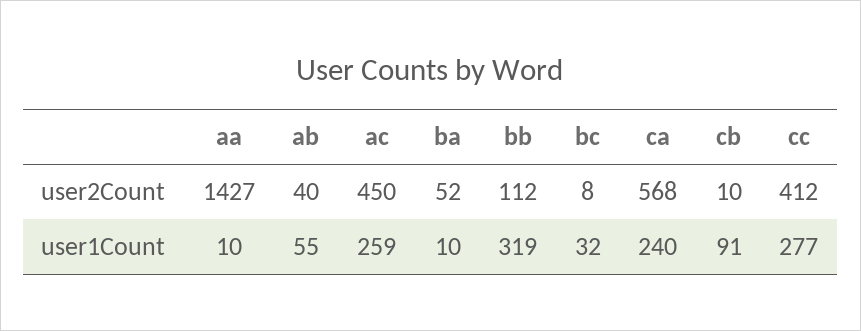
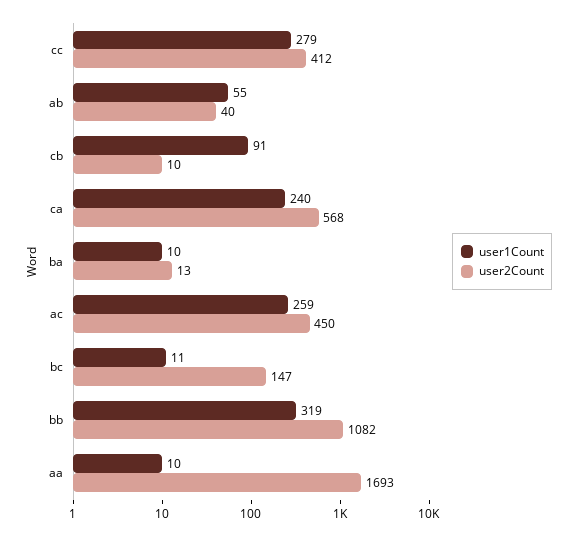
user2Count, aa: 1427 -> 1693
user2Count, ba: 52 -> 13
user2Count, bb: 112 -> 1082
user2Count, bc: 8 -> 147
user1Count, bc: 32 -> 11
user1Count, cc: 277 -> 279

